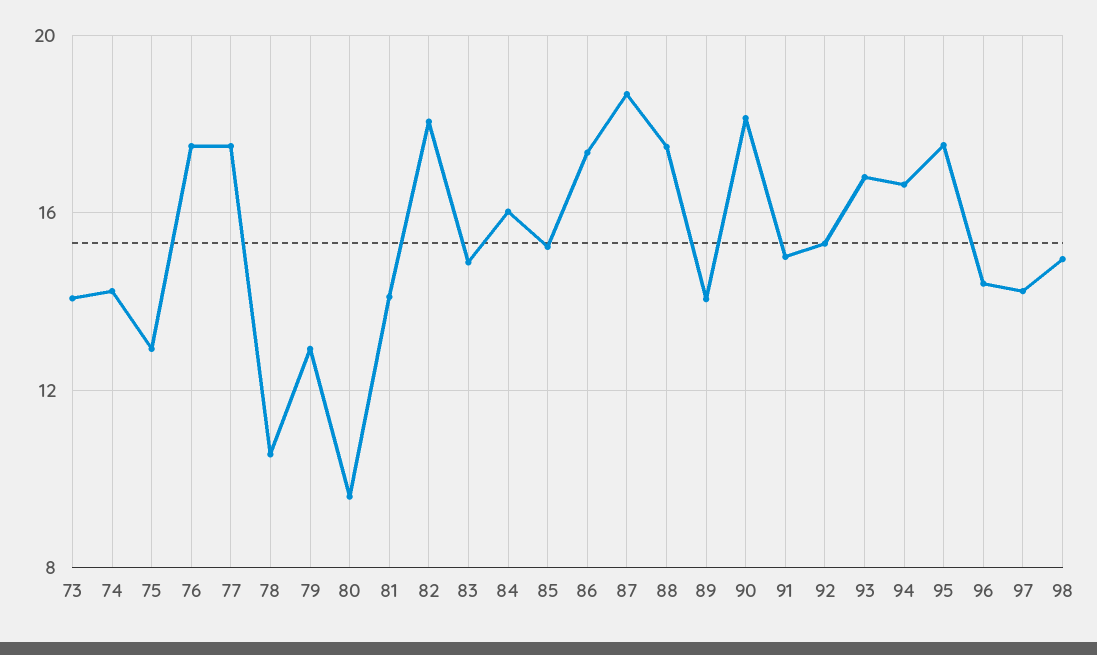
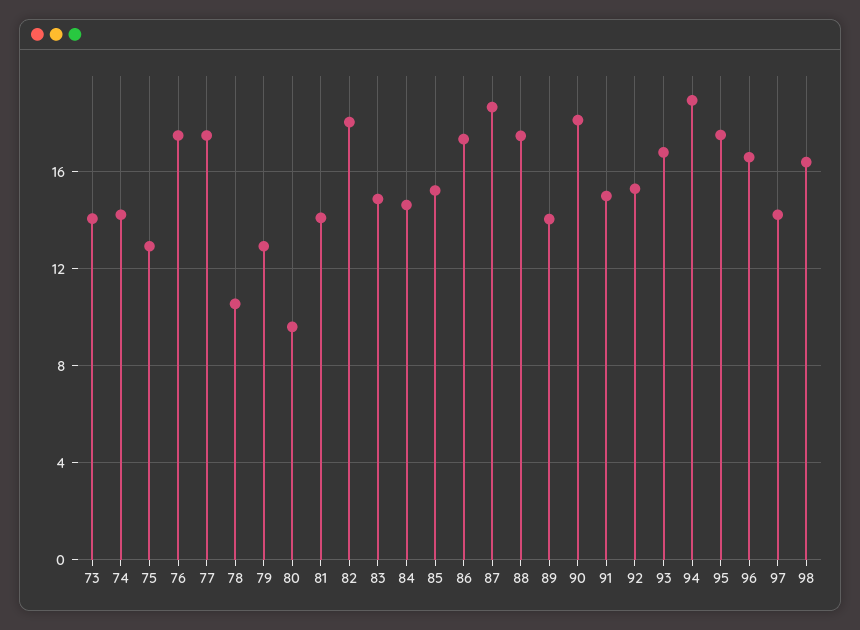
84: 16 -> 14.5
94: 16.5 -> 19
96: 14.5 -> 16.5
98: 15 -> 16.5

